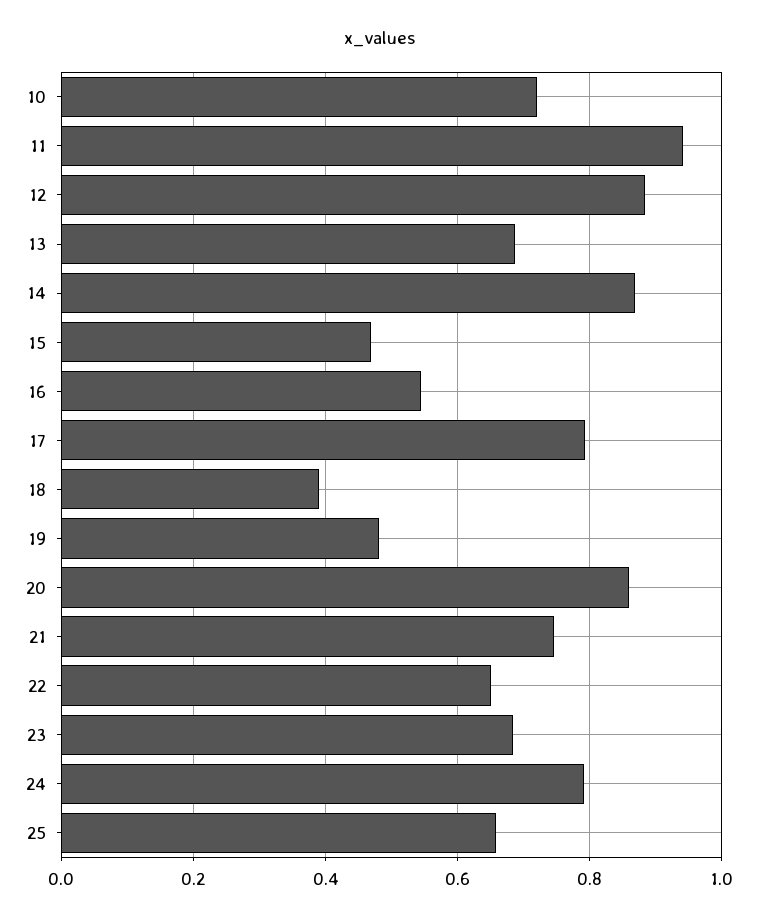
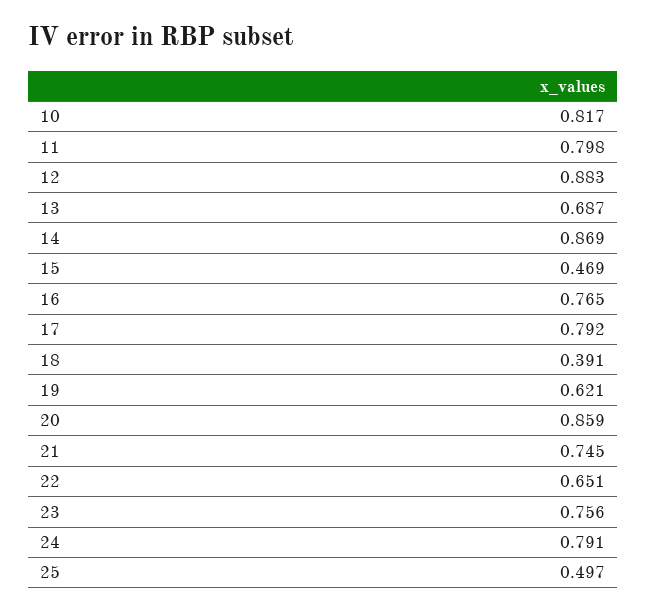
10: 0.72 -> 0.817
11: 0.94 -> 0.798
16: 0.54 -> 0.765
19: 0.48 -> 0.621
23: 0.68 -> 0.756
25: 0.66 -> 0.497

